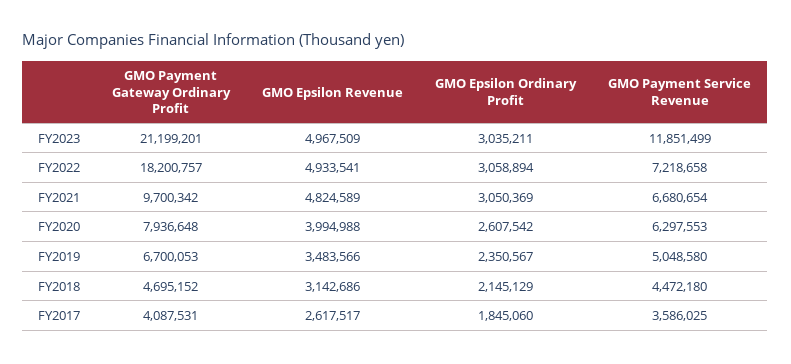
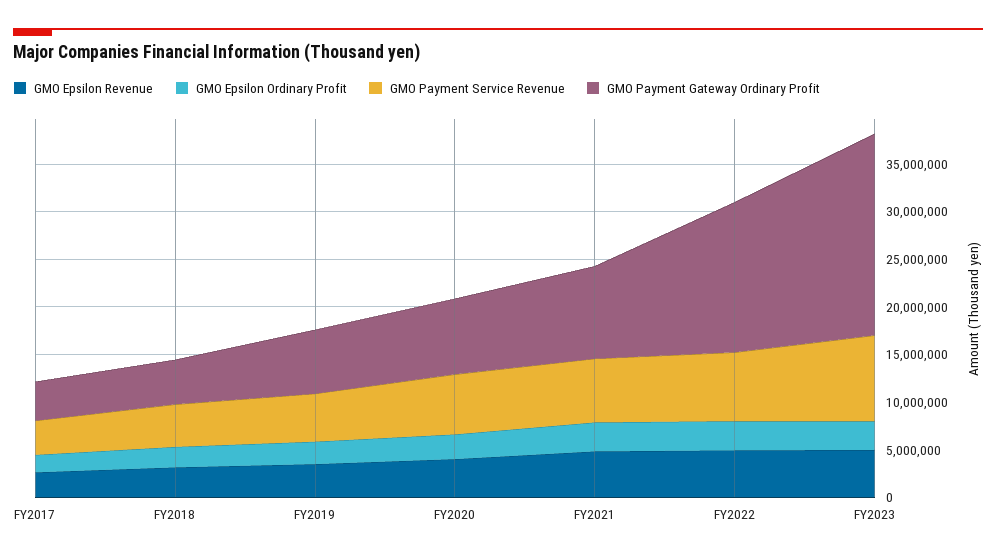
GMO Payment Service Revenue, FY2023: 11851499 -> 9000000
GMO Payment Gateway Ordinary Profit, FY2022: 18200757 -> 16000000

